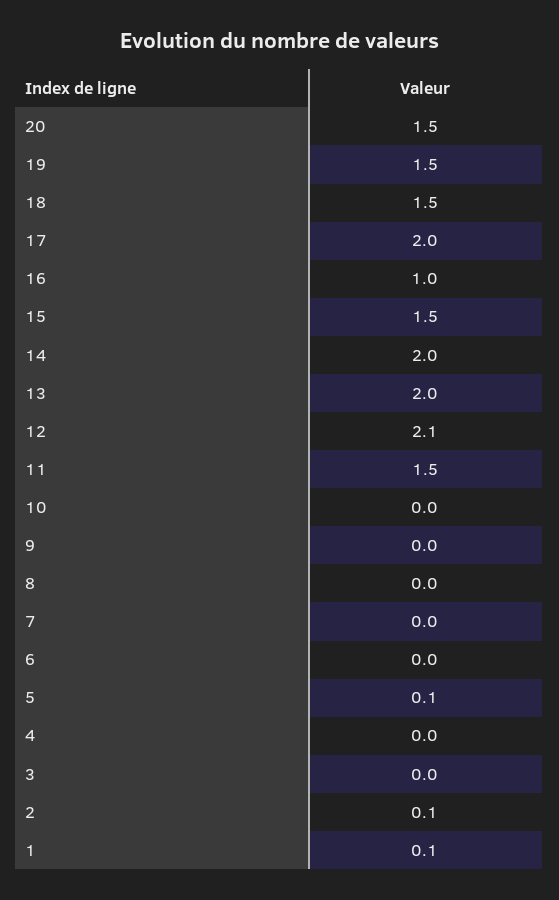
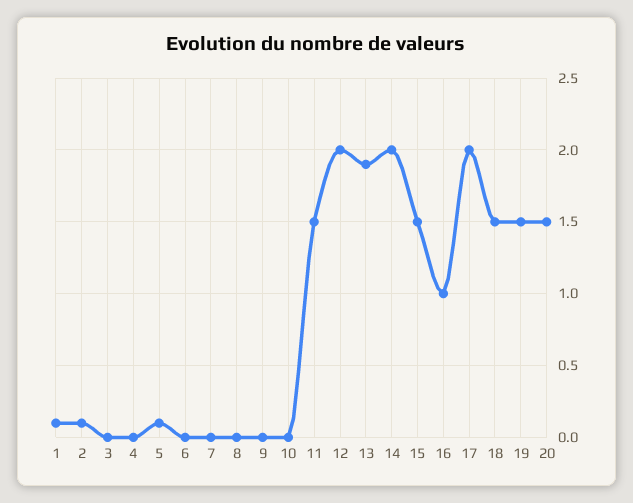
13: 2 -> 1.9
12: 2.1 -> 2

